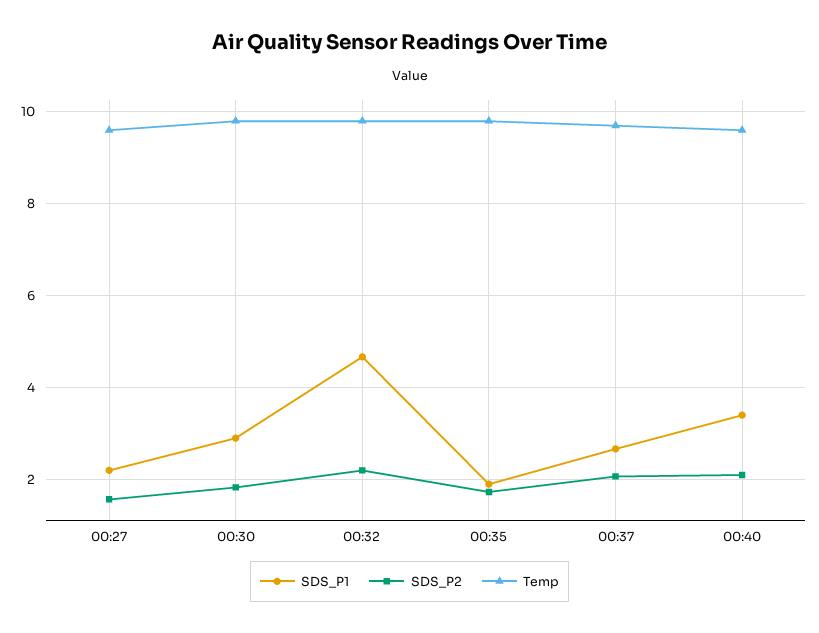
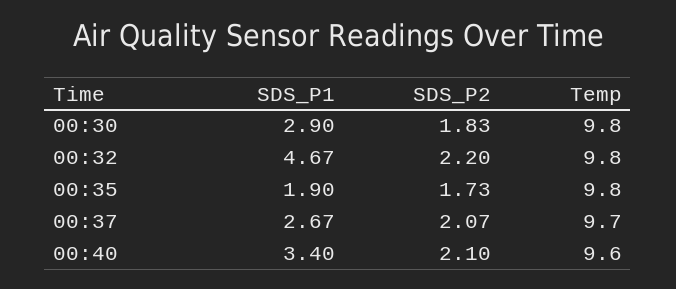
SDS_P1, 00:27: 2.2 -> none
SDS_P2, 00:27: 1.6 -> none
Temp, 00:27: 9.6 -> none

